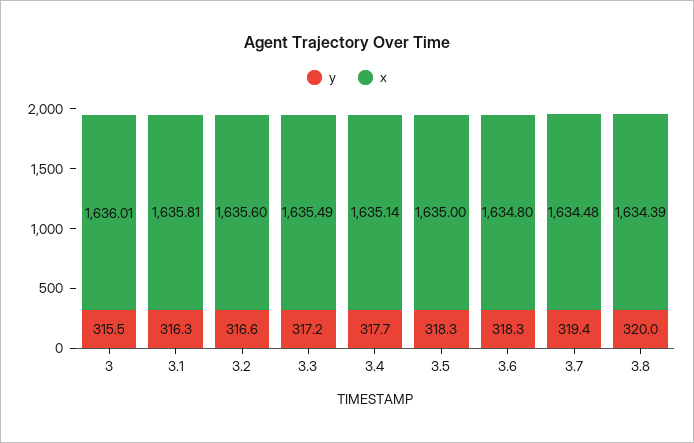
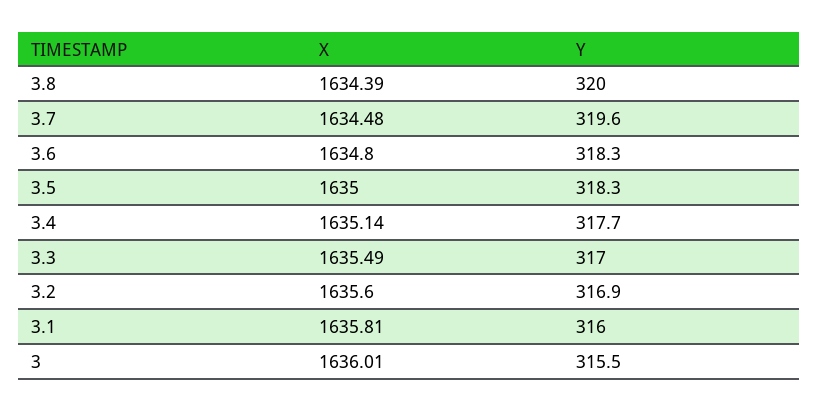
y, 3.1: 316.3 -> 316
y, 3.2: 316.6 -> 316.9
y, 3.3: 317.2 -> 317
y, 3.7: 319.4 -> 319.6

